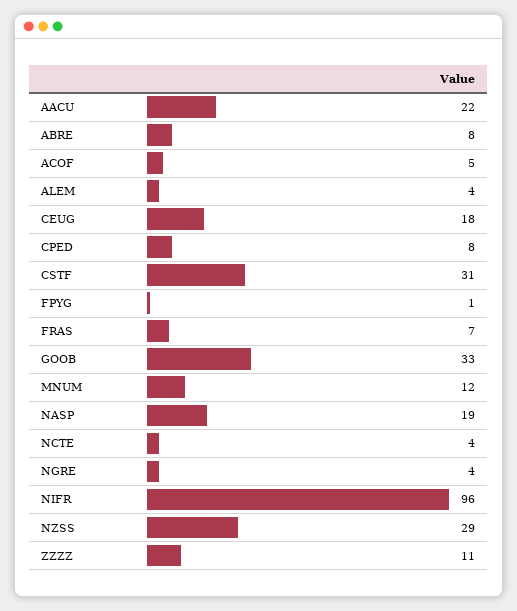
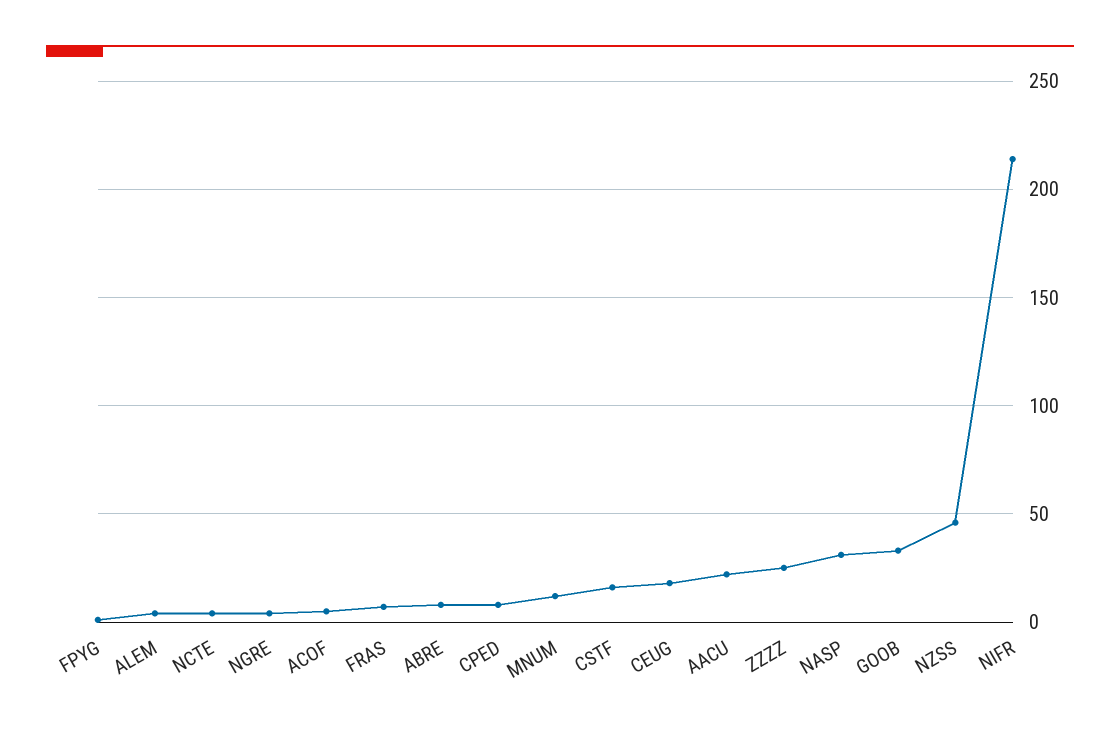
CSTF: 31 -> 15
NASP: 19 -> 30
NIFR: 96 -> 215
NZSS: 29 -> 45
ZZZZ: 11 -> 25

